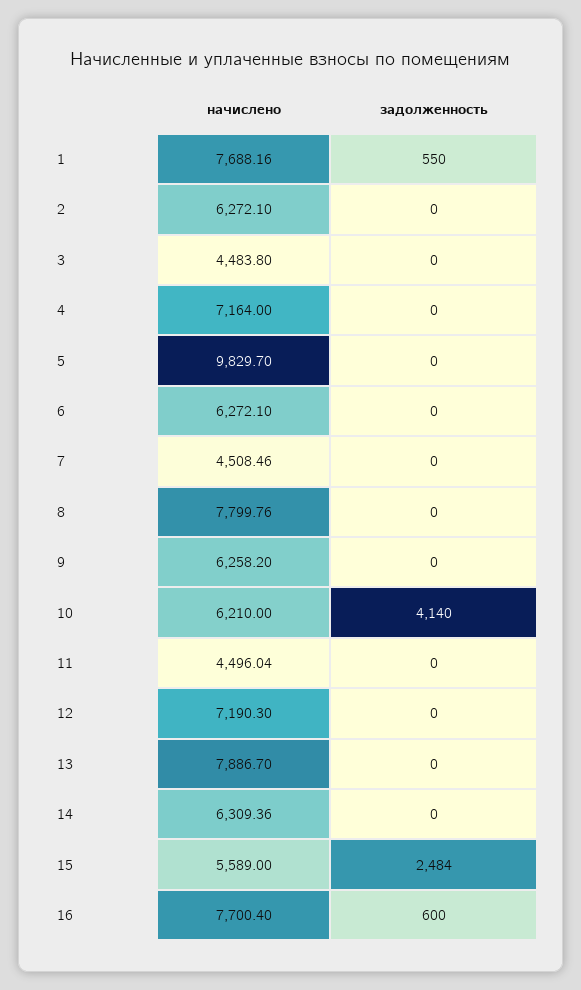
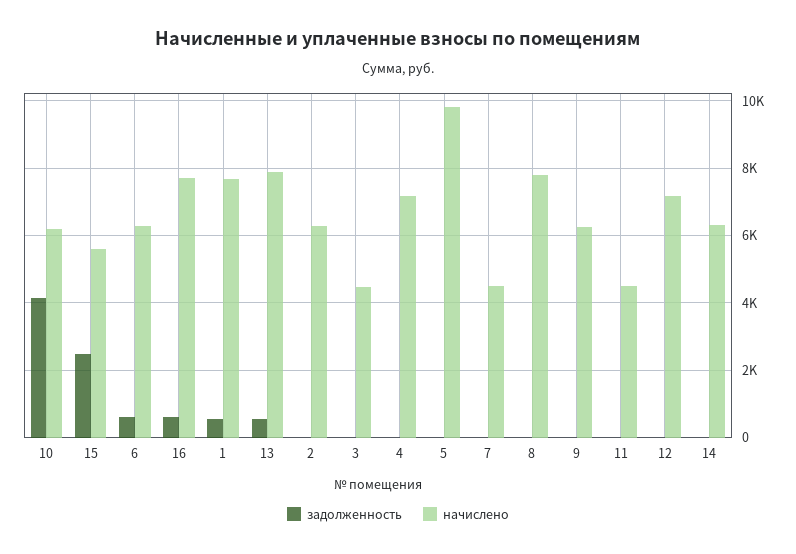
задолженность, 6: 0 -> 600
задолженность, 13: 0 -> 600

